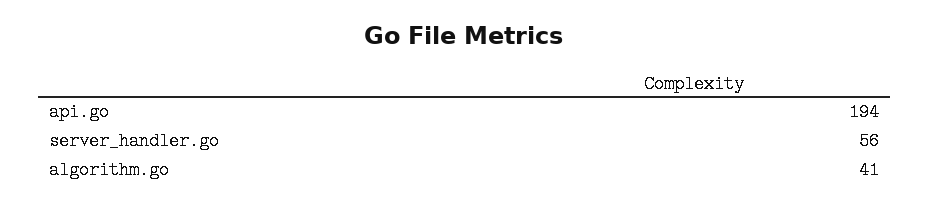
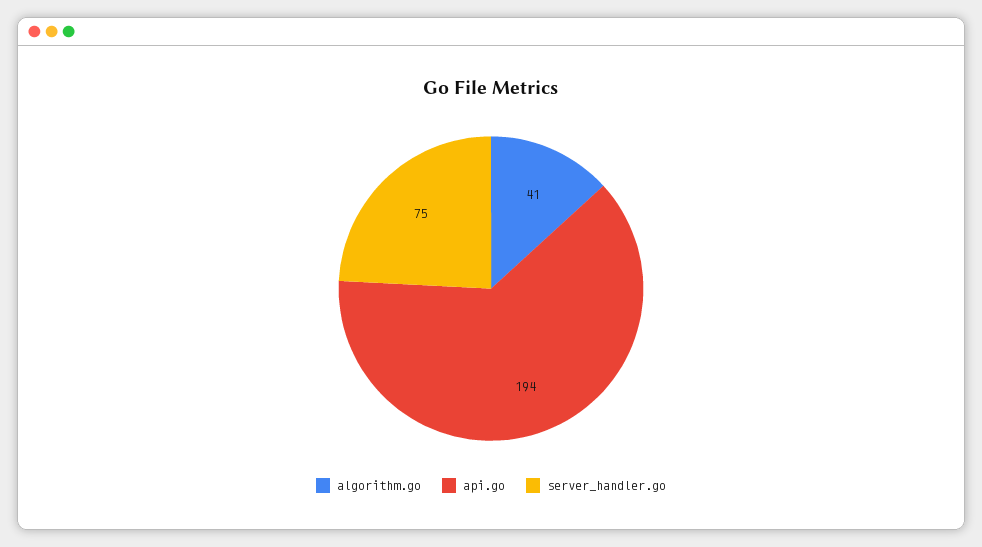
server_handler.go: 56 -> 75

